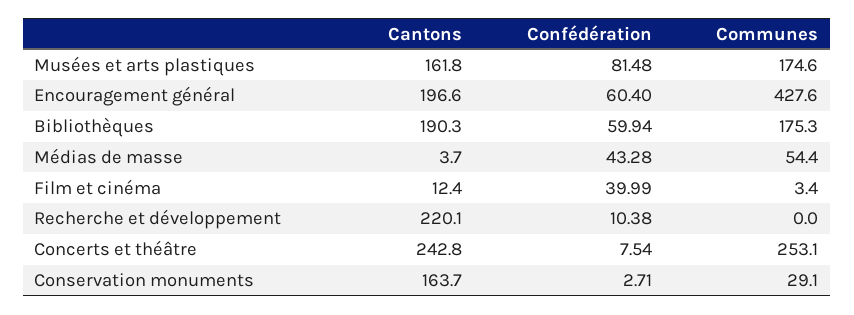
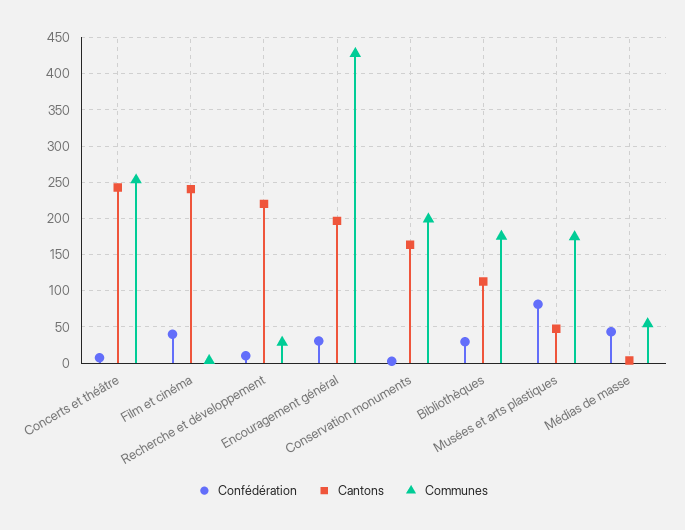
Cantons, Musées et arts plastiques: 161.8 -> 50
Confédération, Encouragement général: 60.4 -> 30
Cantons, Bibliothèques: 190.3 -> 110
Confédération, Bibliothèques: 59.94 -> 30
Cantons, Film et cinéma: 12.4 -> 240
Communes, Recherche et développement: 0 -> 30
Communes, Conservation monuments: 29.1 -> 200

